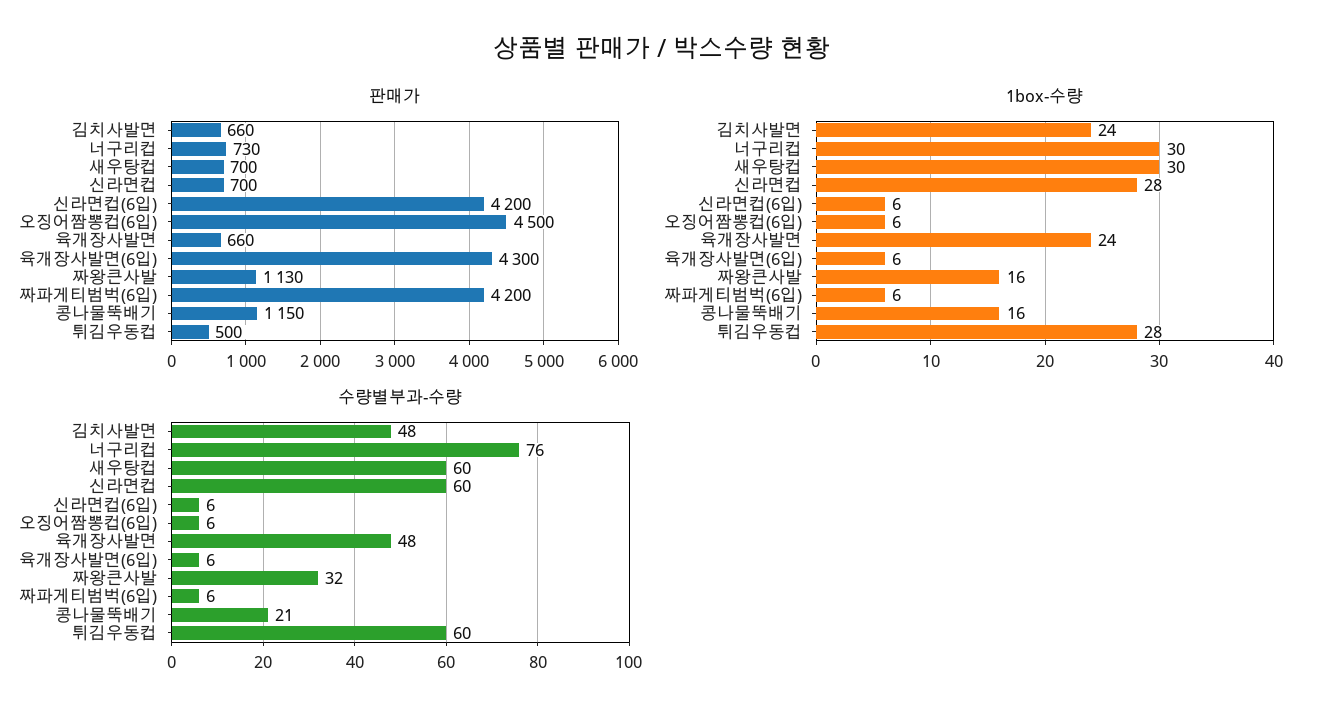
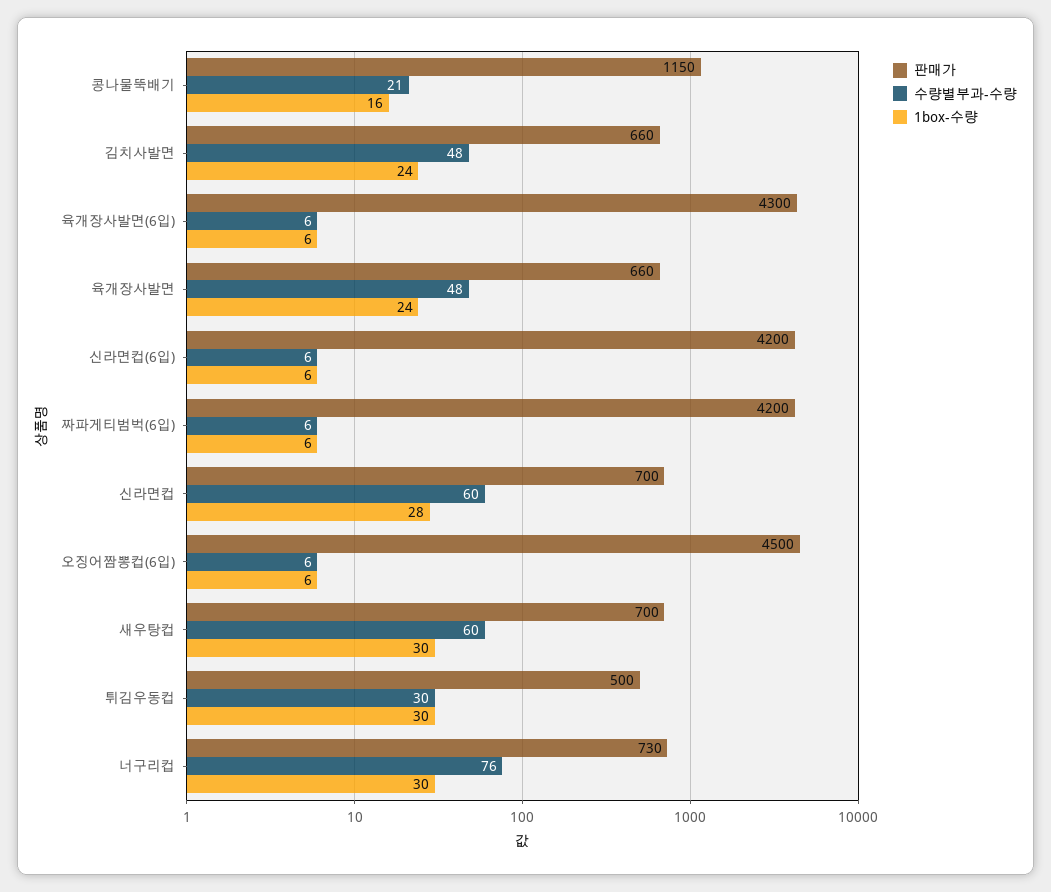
판매가, 짜왕큰사발: 1130 -> none
1box-수량, 짜왕큰사발: 16 -> none
1box-수량, 튀김우동컵: 28 -> 30
수량별부과-수량, 짜왕큰사발: 32 -> none
수량별부과-수량, 튀김우동컵: 60 -> 30

